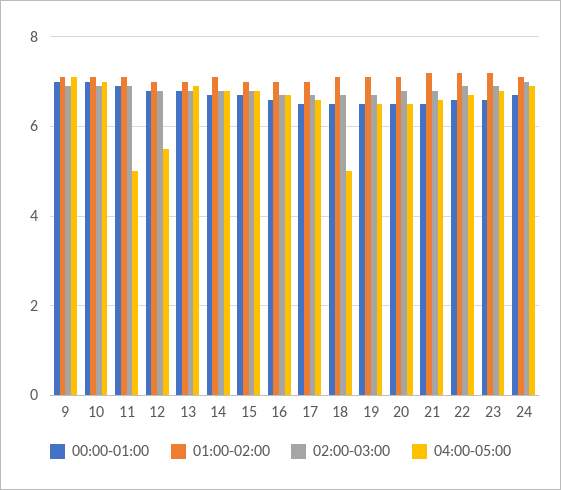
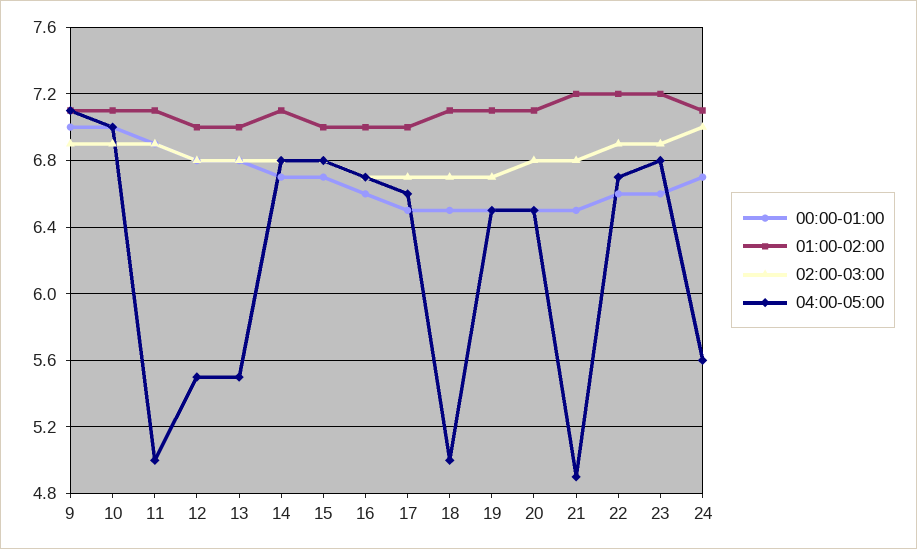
04:00-05:00, 13: 7 -> 5.5
04:00-05:00, 21: 6.5 -> 4.9
04:00-05:00, 24: 7 -> 5.6

